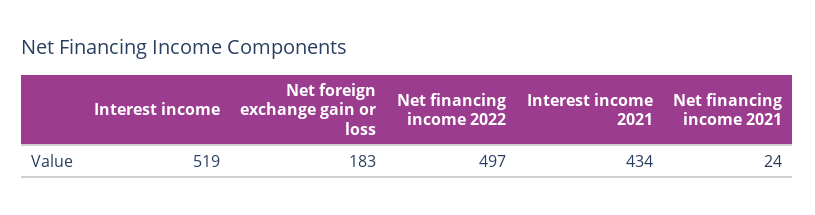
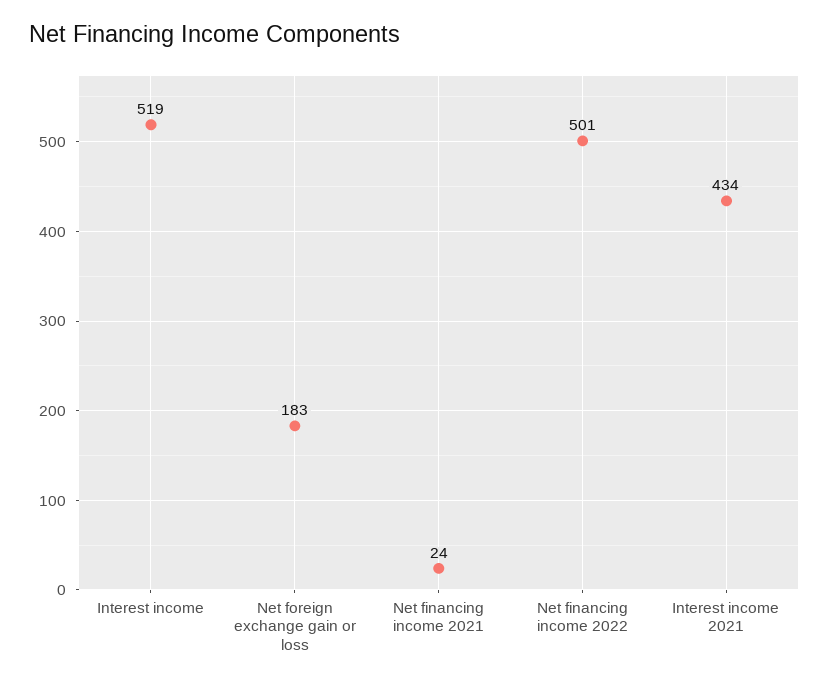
Net financing income 2022: 497 -> 501

